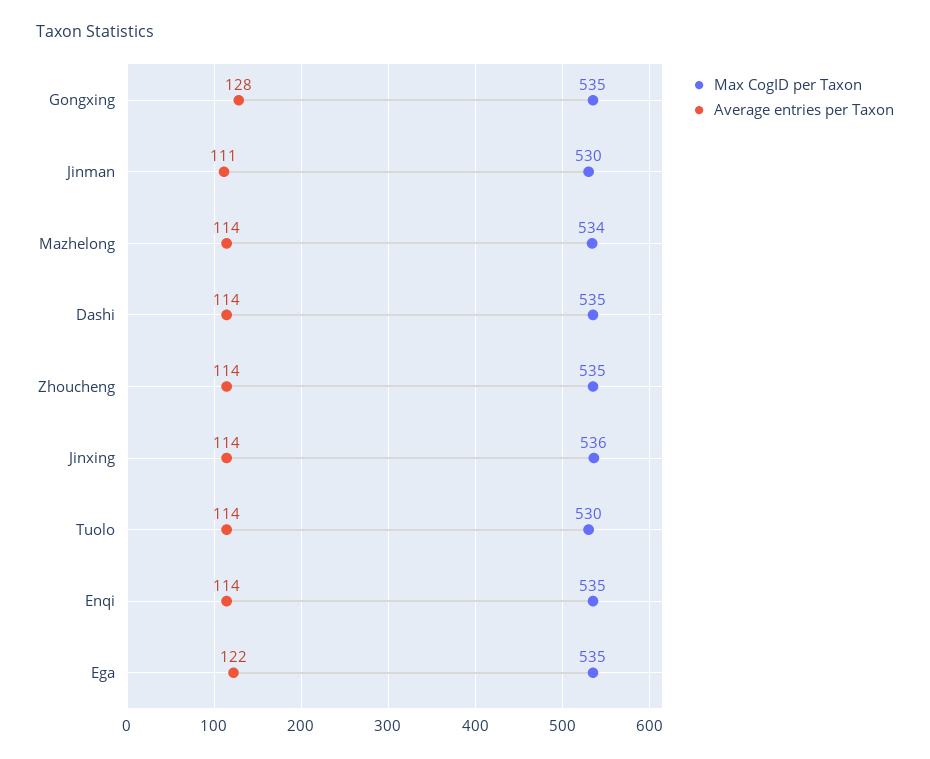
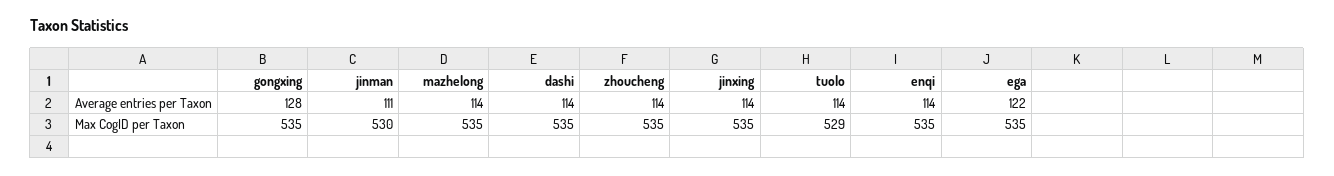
Max CogID per Taxon, Mazhelong: 534 -> 535
Max CogID per Taxon, Jinxing: 536 -> 535
Max CogID per Taxon, Tuolo: 530 -> 529

